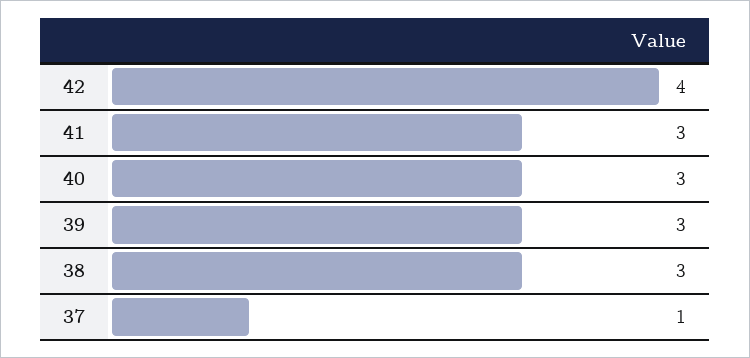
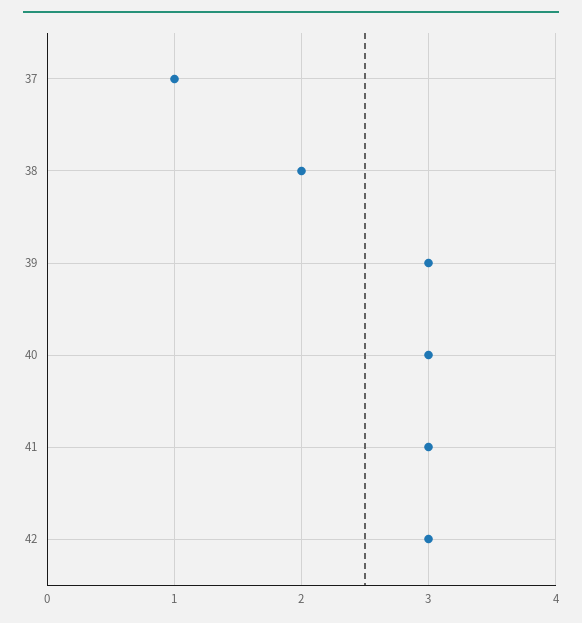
42: 4 -> 3
38: 3 -> 2

